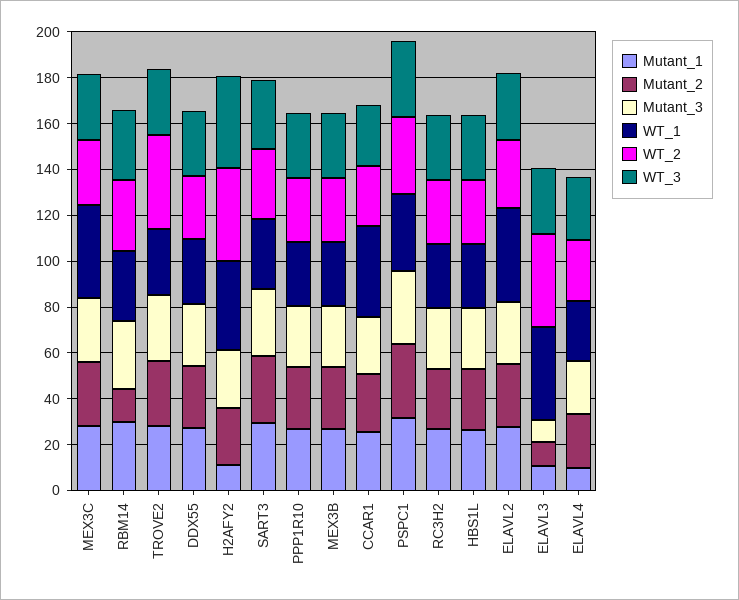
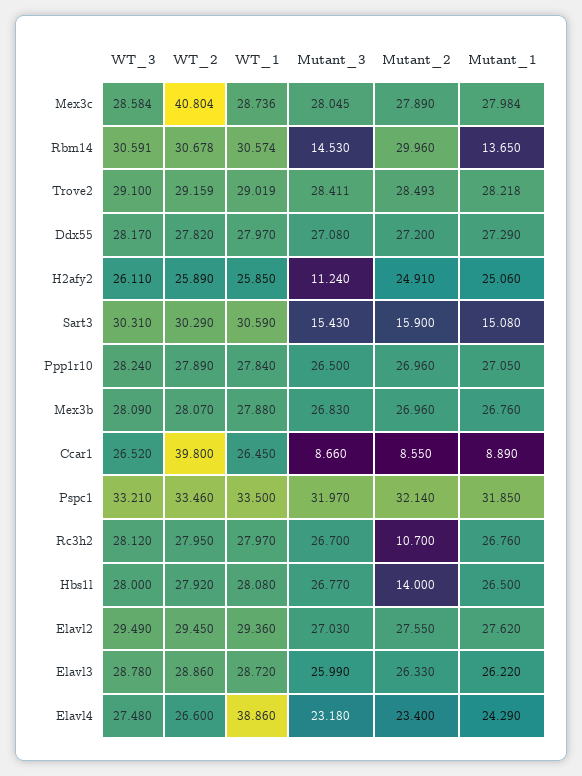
WT_1, MEX3C: 40 -> 28.736
WT_2, MEX3C: 30 -> 40.804
Mutant_1, RBM14: 30 -> 13.65
Mutant_2, RBM14: 15 -> 29.96
Mutant_3, RBM14: 30 -> 14.53
WT_2, TROVE2: 40 -> 29.159
Mutant_1, H2AFY2: 10 -> 25.06
Mutant_3, H2AFY2: 25 -> 11.24
WT_1, H2AFY2: 40 -> 25.85
WT_2, H2AFY2: 40 -> 25.89
WT_3, H2AFY2: 40 -> 26.11
Mutant_1, SART3: 30 -> 15.08
Mutant_2, SART3: 30 -> 15.9
Mutant_3, SART3: 30 -> 15.43
Mutant_1, CCAR1: 25 -> 8.89
Mutant_2, CCAR1: 25 -> 8.55
Mutant_3, CCAR1: 25 -> 8.66
WT_1, CCAR1: 40 -> 26.45
WT_2, CCAR1: 25 -> 39.8
Mutant_2, RC3H2: 25 -> 10.7
Mutant_2, HBS1L: 25 -> 14
WT_1, ELAVL2: 40 -> 29.36
Mutant_1, ELAVL3: 10 -> 26.22
Mutant_2, ELAVL3: 10 -> 26.33
Mutant_3, ELAVL3: 10 -> 25.99
WT_1, ELAVL3: 40 -> 28.72
WT_2, ELAVL3: 40 -> 28.86
Mutant_1, ELAVL4: 10 -> 24.29
WT_1, ELAVL4: 25 -> 38.86

